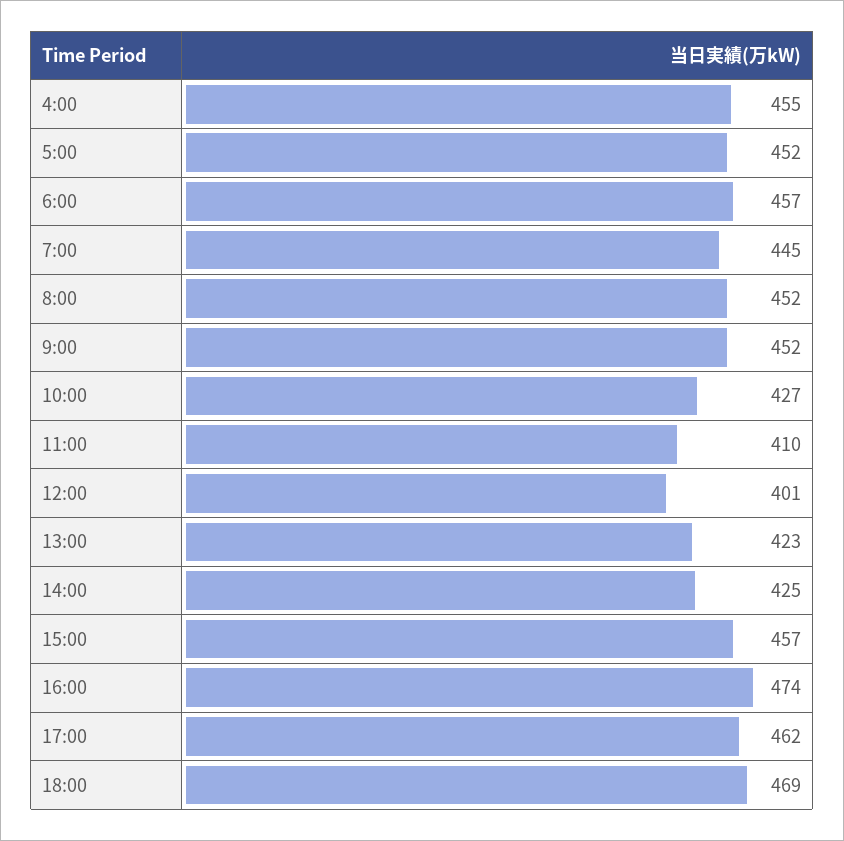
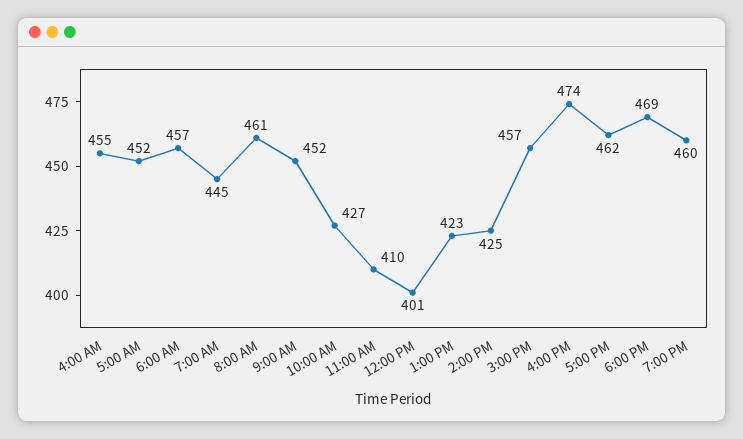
8:00: 452 -> 461
7:00 PM: none -> 460

